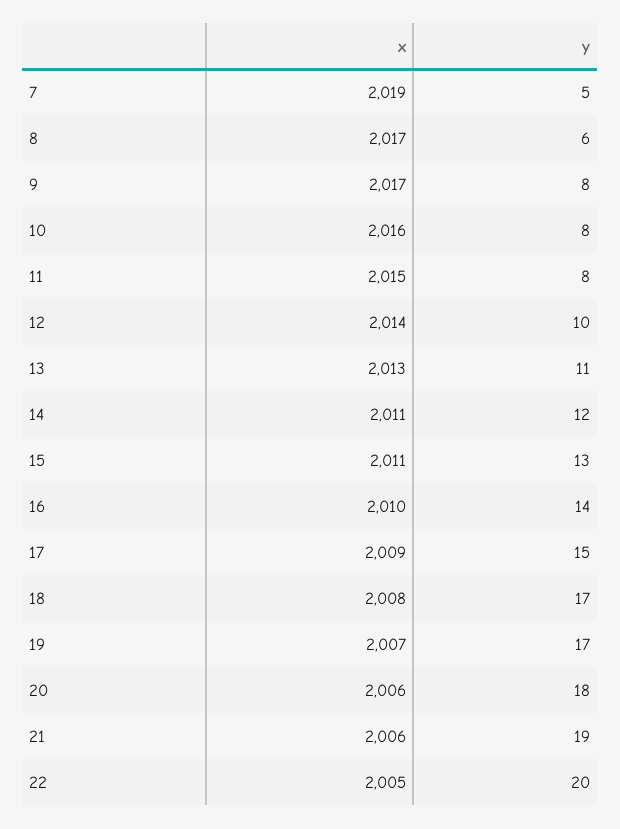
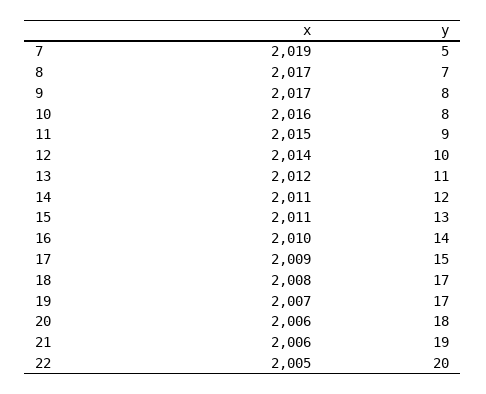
y, 8: 6 -> 7
y, 11: 8 -> 9
x, 13: 2013 -> 2012

